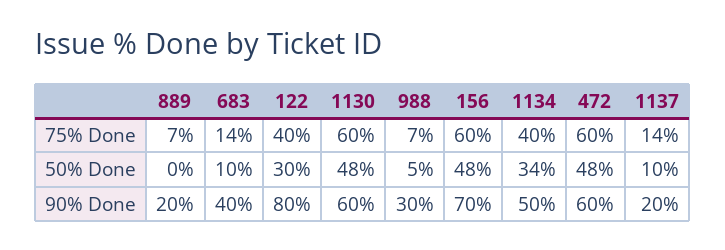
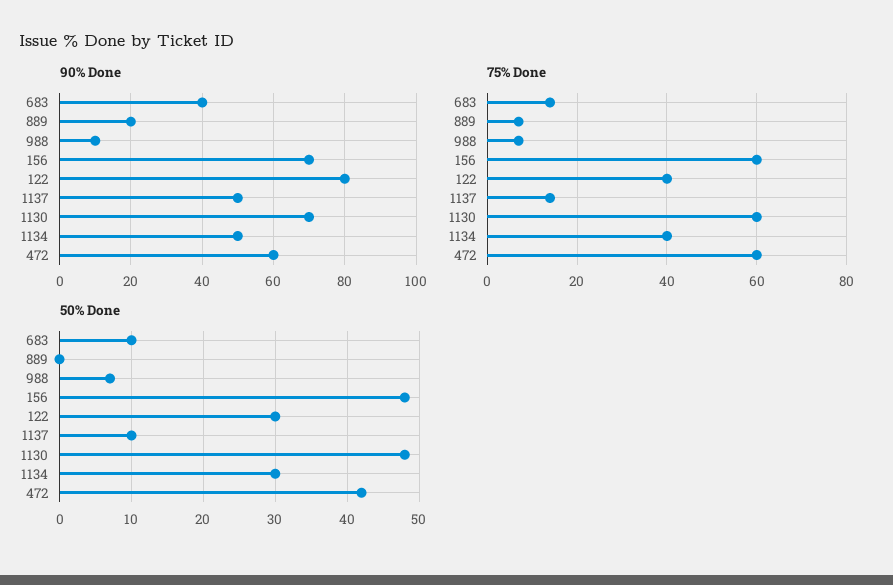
50% Done, 988: 5 -> 7
50% Done, 1134: 34 -> 30
50% Done, 472: 48 -> 42
90% Done, 1130: 60 -> 70
90% Done, 988: 30 -> 10
90% Done, 1137: 20 -> 50

